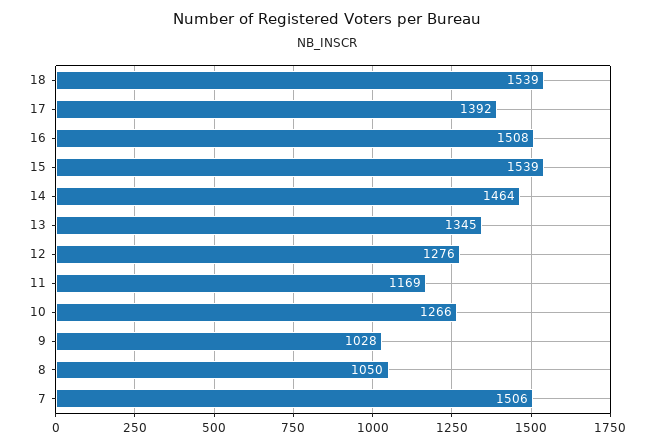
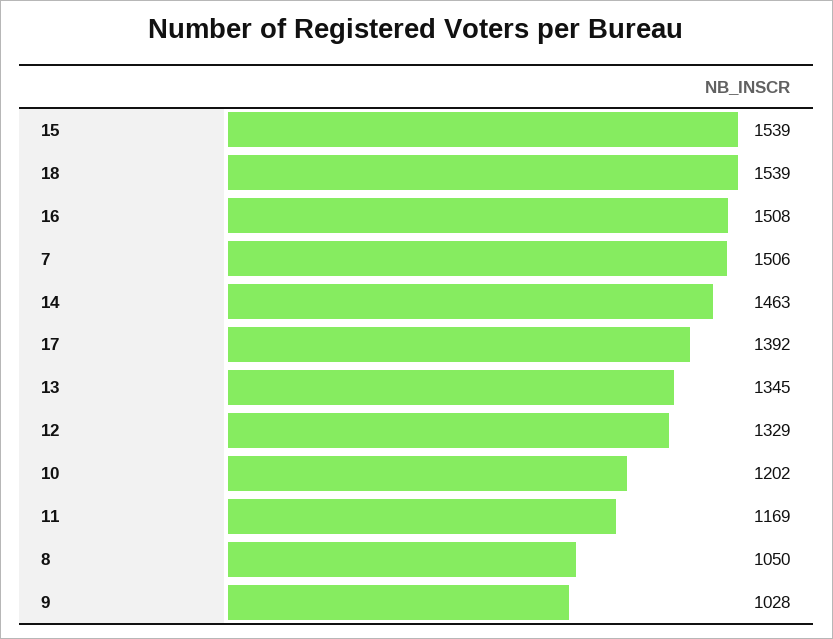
14: 1464 -> 1463
12: 1276 -> 1329
10: 1266 -> 1202

